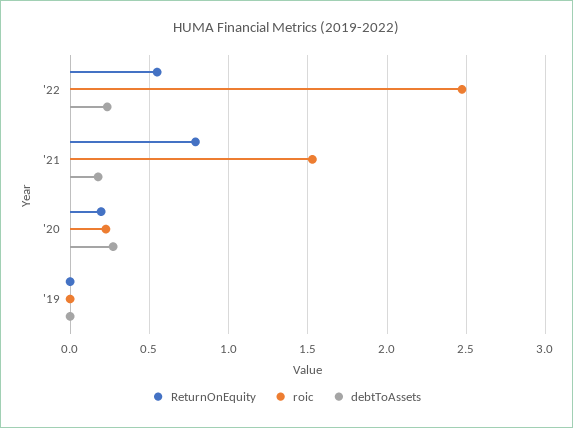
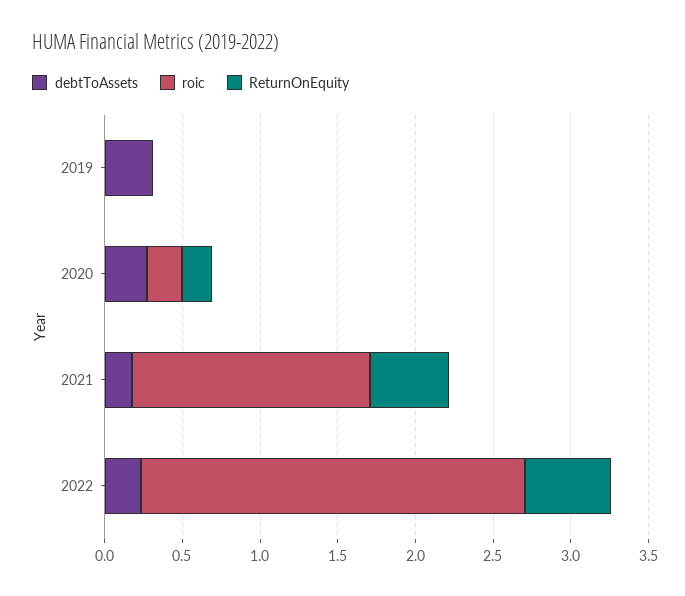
ReturnOnEquity, '21: 0.8 -> 0.5
debtToAssets, '19: 0 -> 0.3

